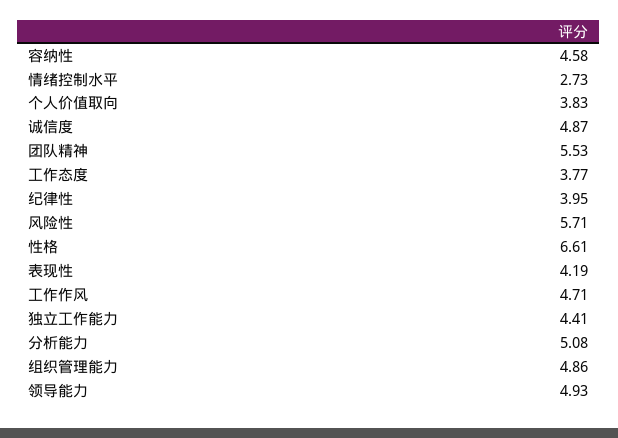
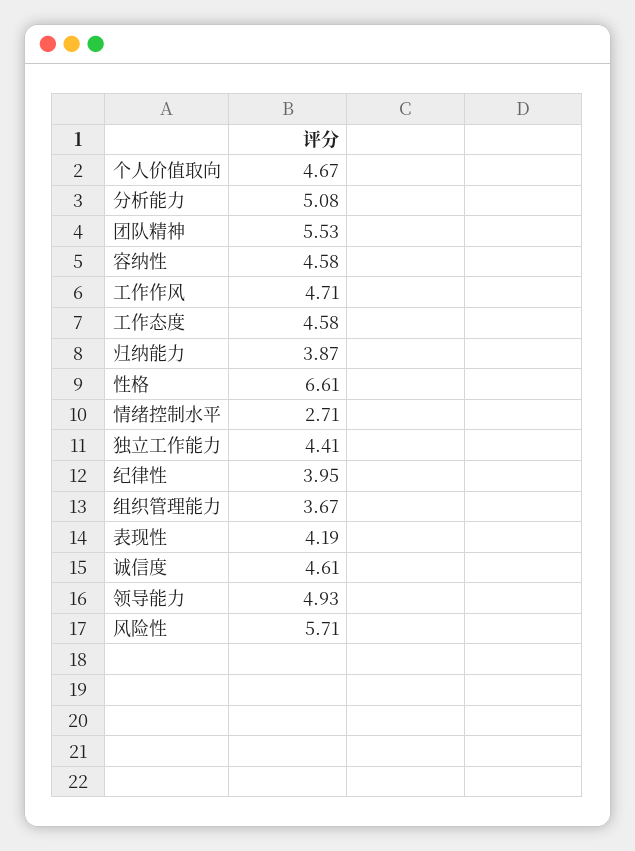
情绪控制水平: 2.73 -> 2.71
个人价值取向: 3.83 -> 4.67
诚信度: 4.87 -> 4.61
工作态度: 3.77 -> 4.58
组织管理能力: 4.86 -> 3.67
归纳能力: none -> 3.87

